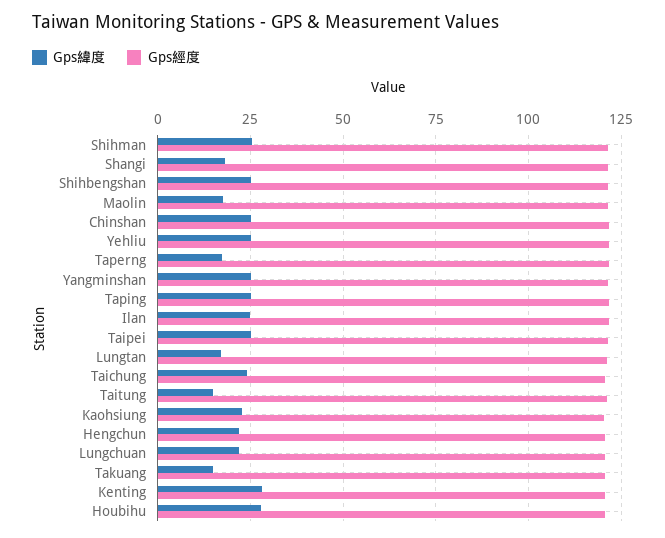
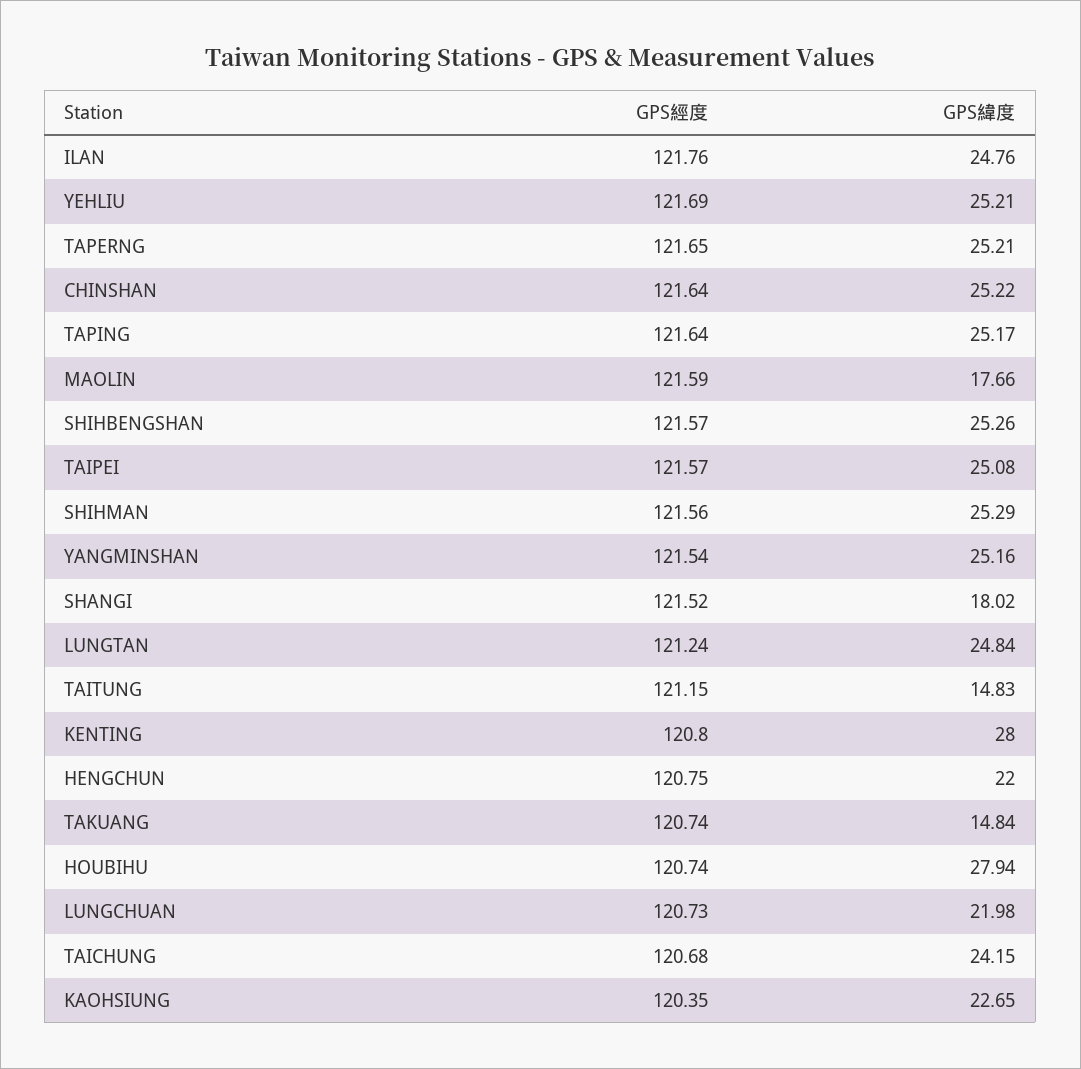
Gps緯度, Taperng: 17.5 -> 25.21
Gps緯度, Lungtan: 17.5 -> 24.84

